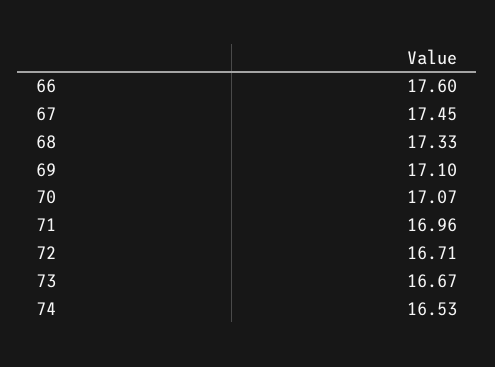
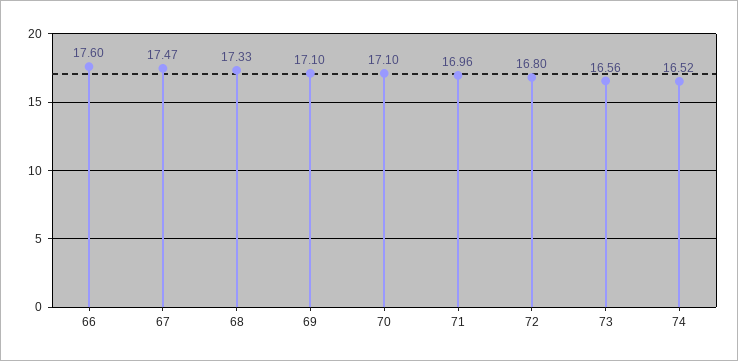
67: 17.45 -> 17.47
70: 17.07 -> 17.1
72: 16.71 -> 16.8
73: 16.67 -> 16.56
74: 16.53 -> 16.52

